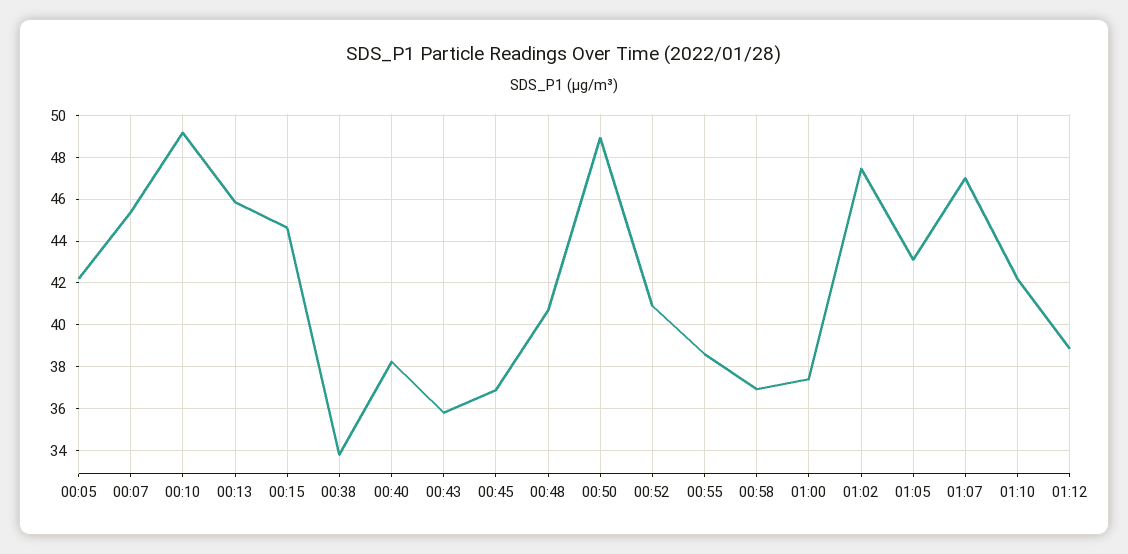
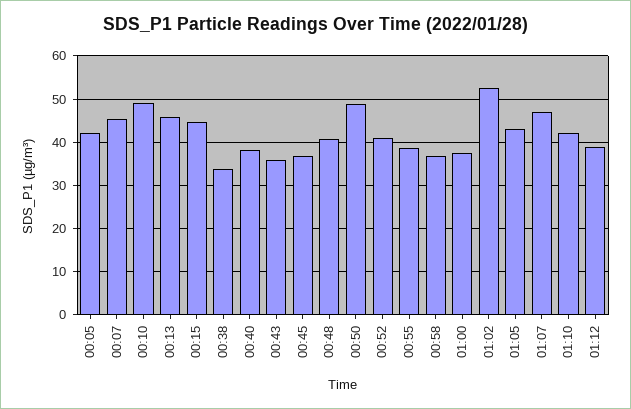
01:02: 47.5 -> 52

